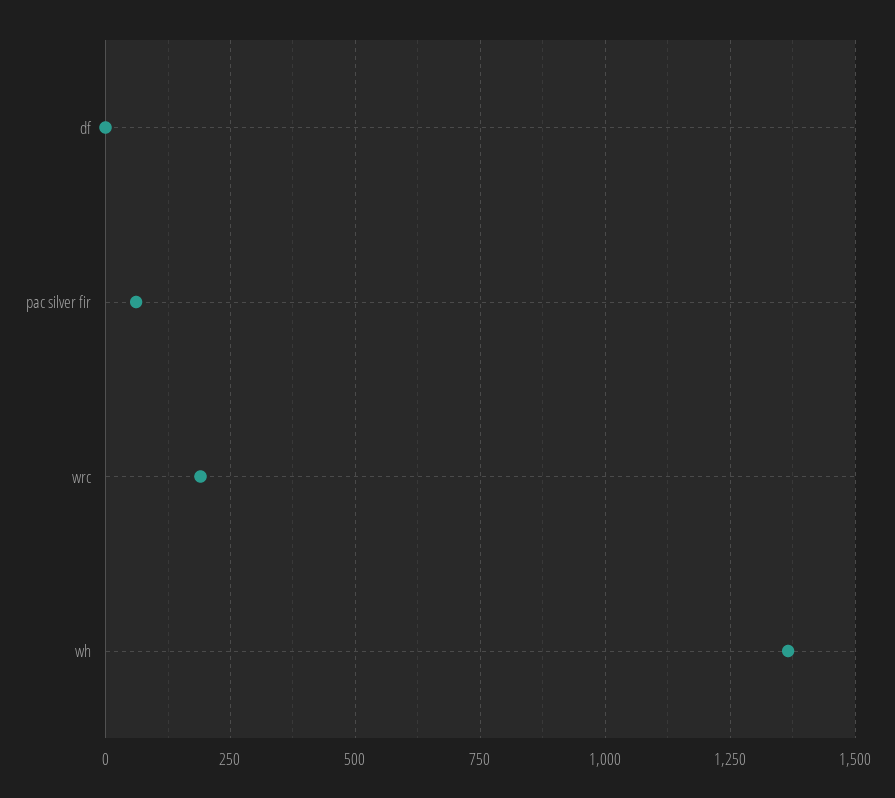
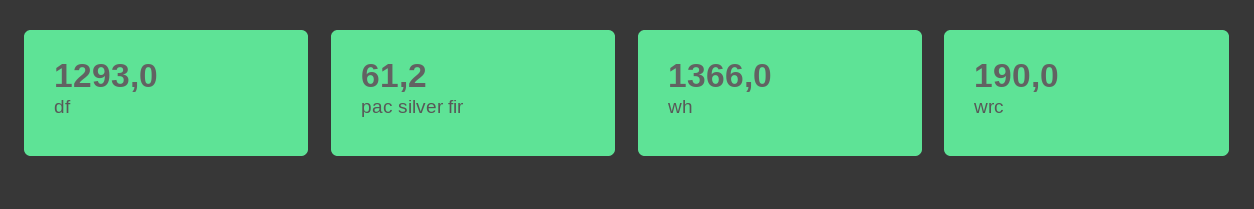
df: 0 -> 1293

